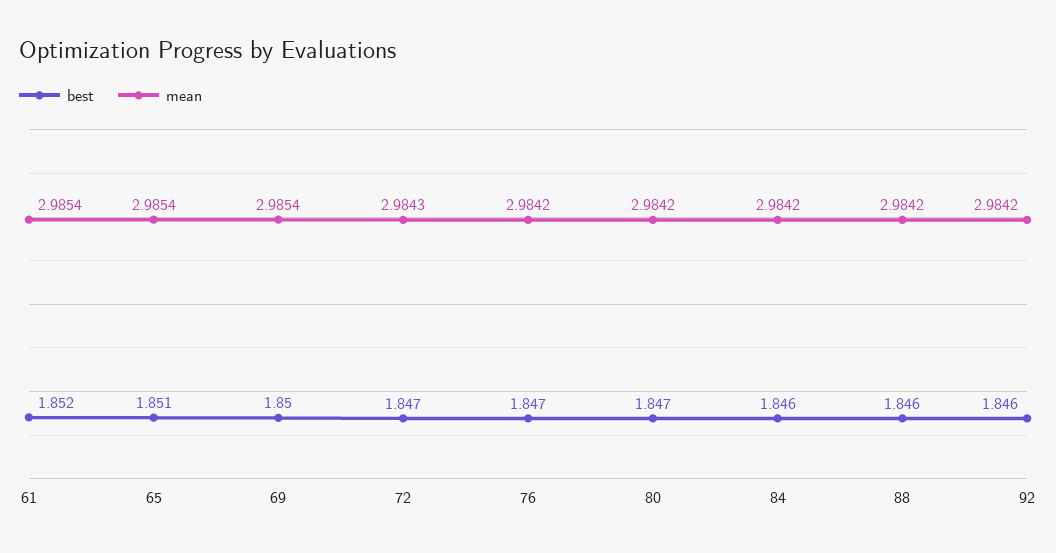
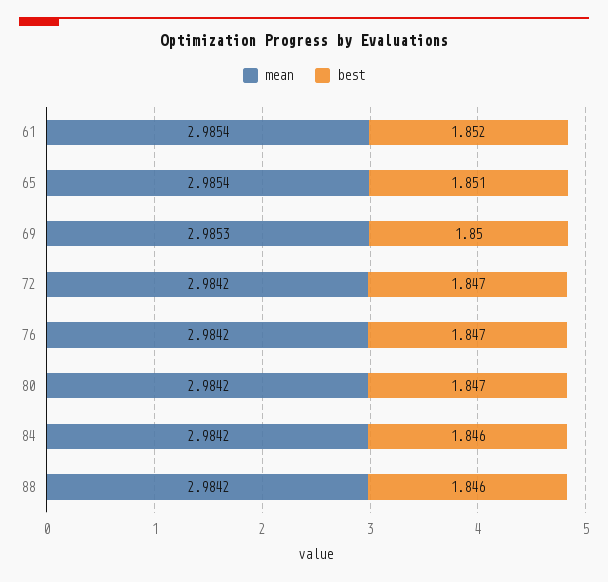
mean, 69: 2.9854 -> 2.9853
mean, 72: 2.9843 -> 2.9842
best, 92: 1.846 -> none
mean, 92: 2.9842 -> none

